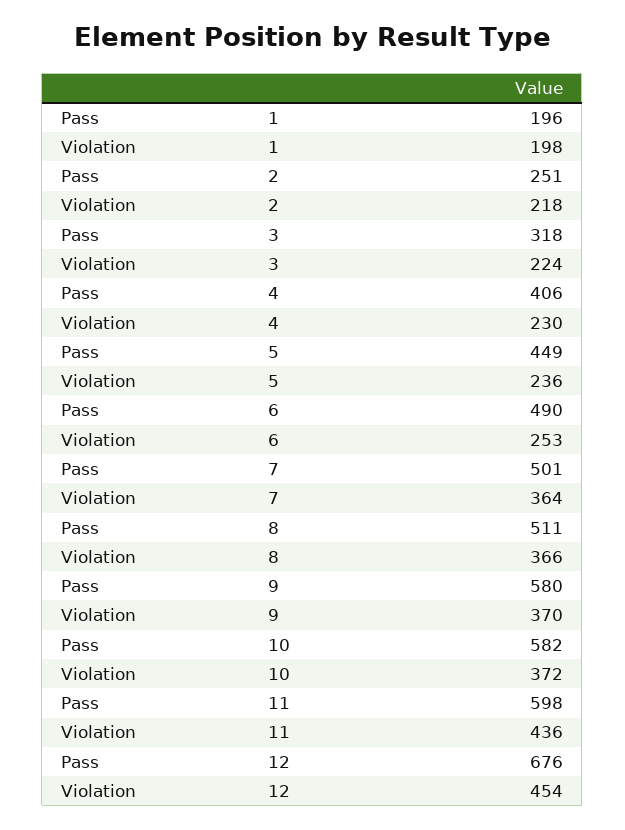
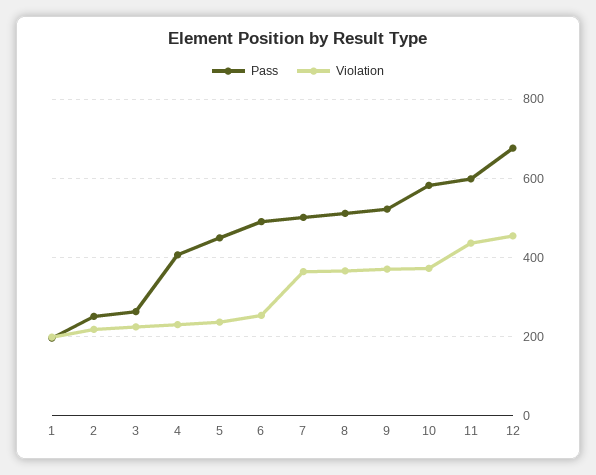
Pass, 3: 318 -> 260
Pass, 9: 580 -> 520

